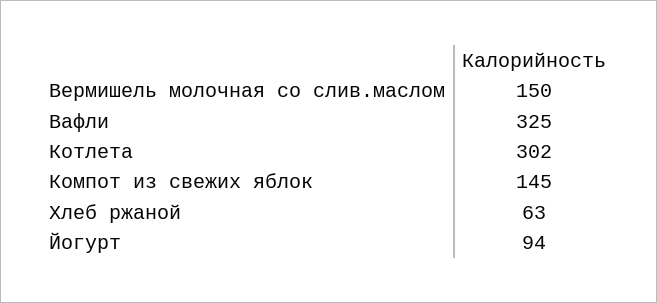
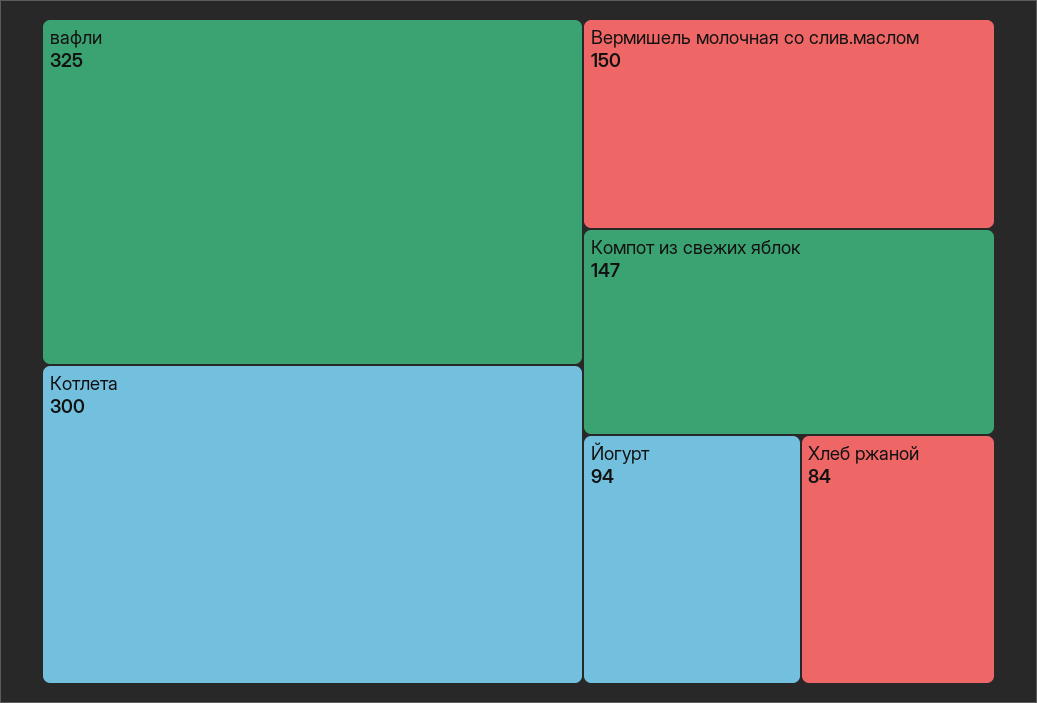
Котлета: 302 -> 300
Компот из свежих яблок: 145 -> 147
Хлеб ржаной: 63 -> 84

